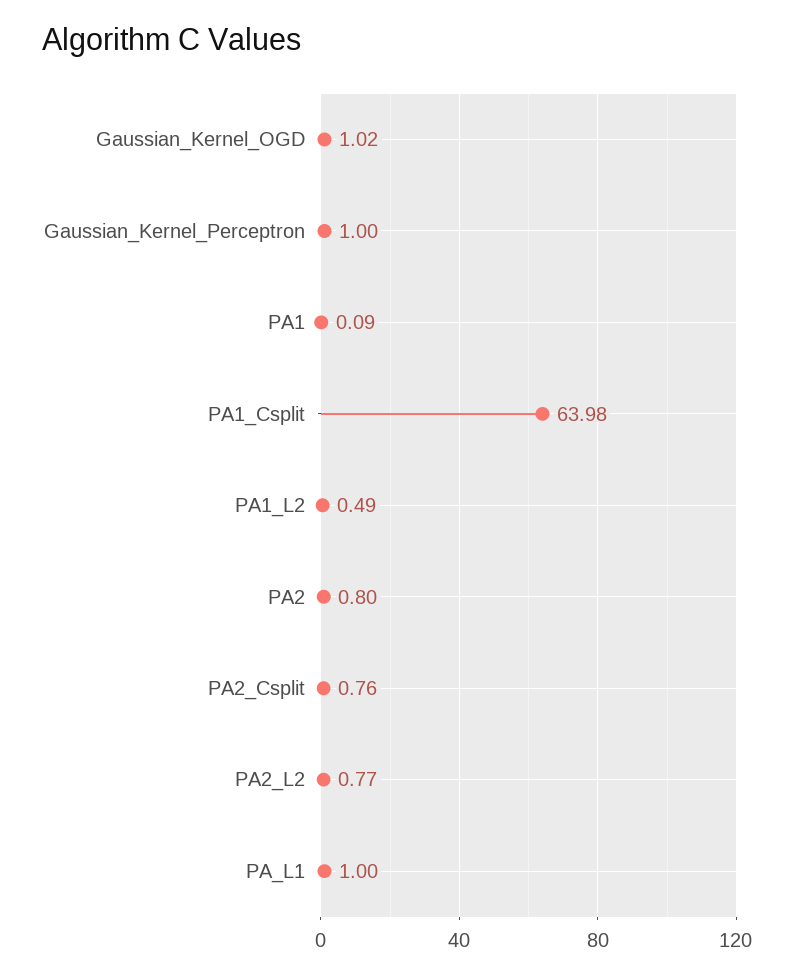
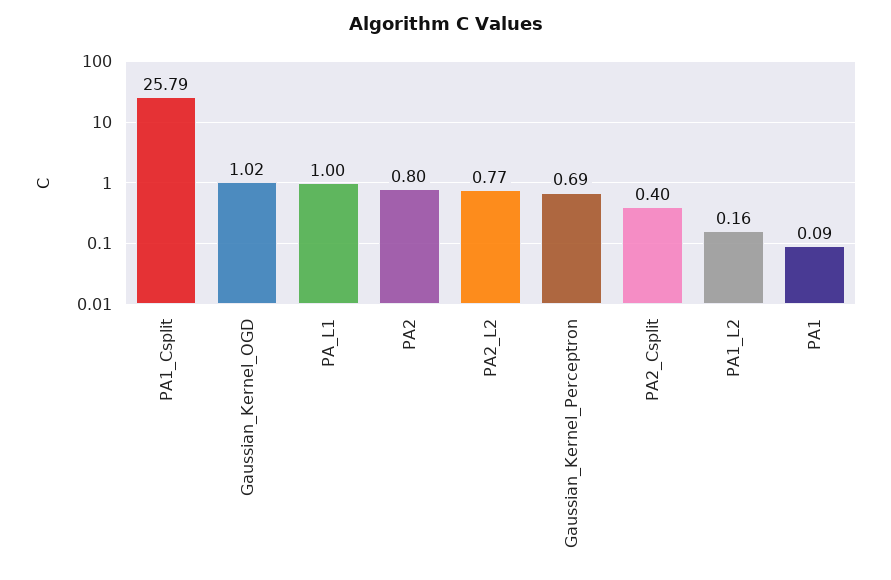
Gaussian_Kernel_Perceptron: 1 -> 0.69
PA1_Csplit: 63.98 -> 25.79
PA1_L2: 0.49 -> 0.16
PA2_Csplit: 0.76 -> 0.4

